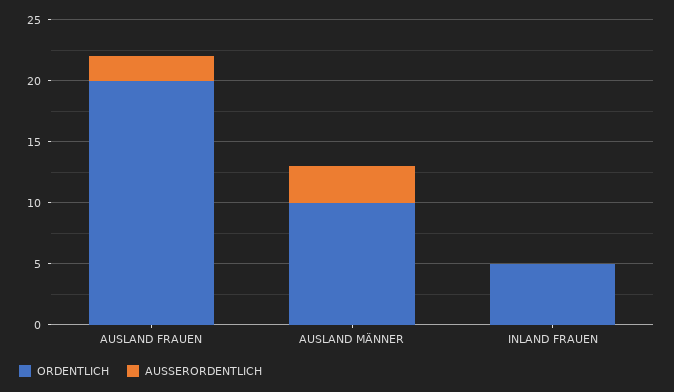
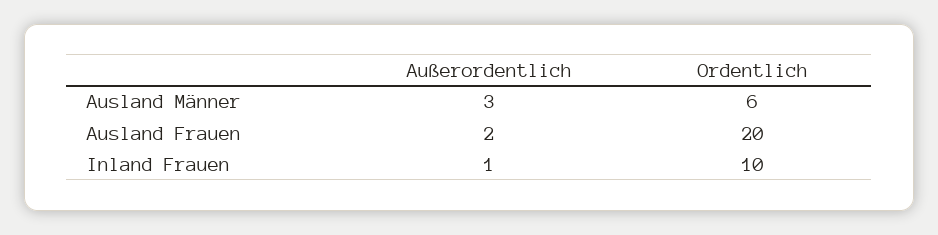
ORDENTLICH, AUSLAND MÄNNER: 10 -> 6
ORDENTLICH, INLAND FRAUEN: 5 -> 10
AUSSERORDENTLICH, INLAND FRAUEN: 0 -> 1

